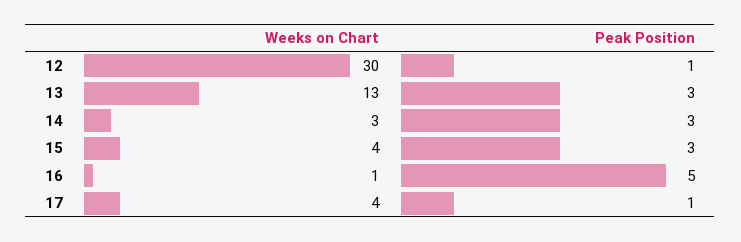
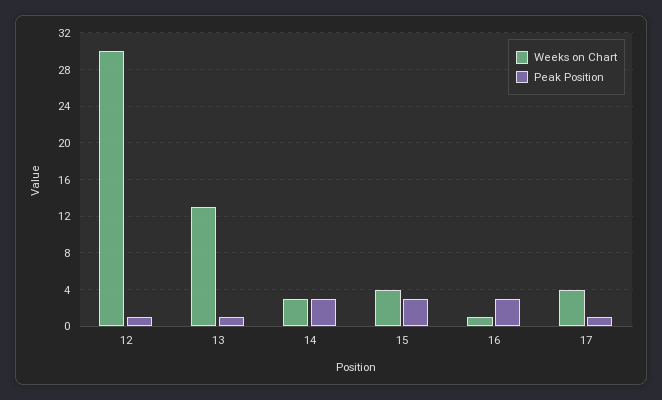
Peak Position, 13: 3 -> 1
Peak Position, 16: 5 -> 3

